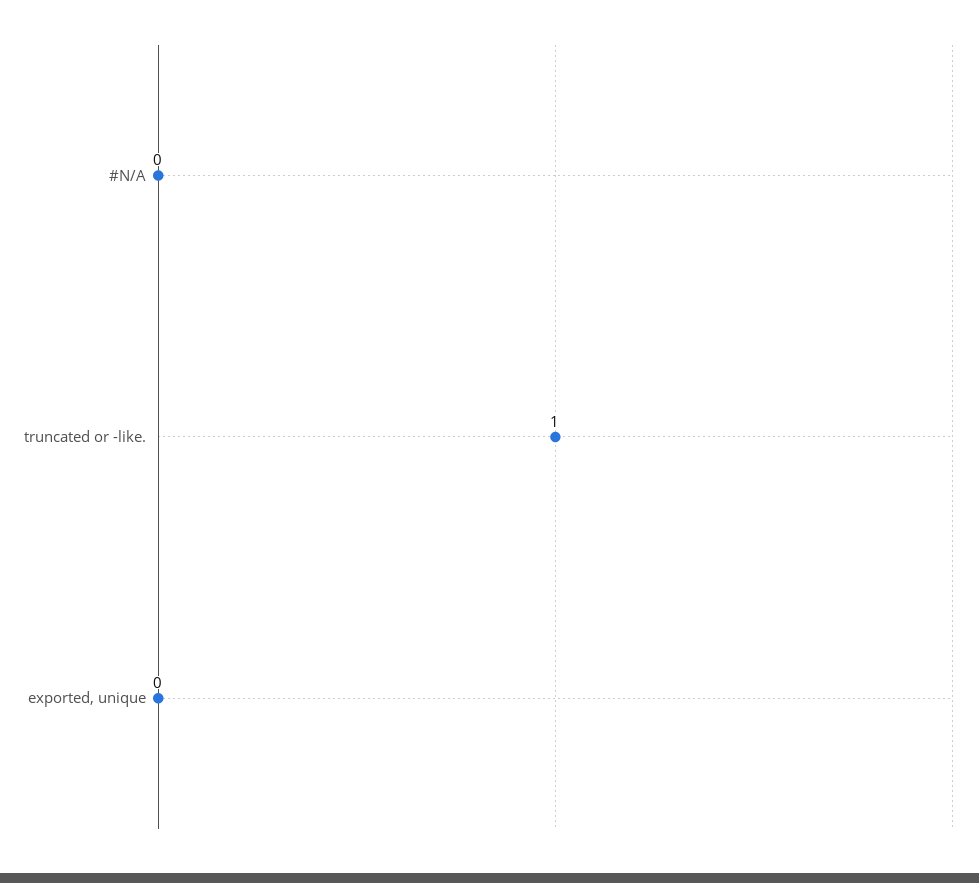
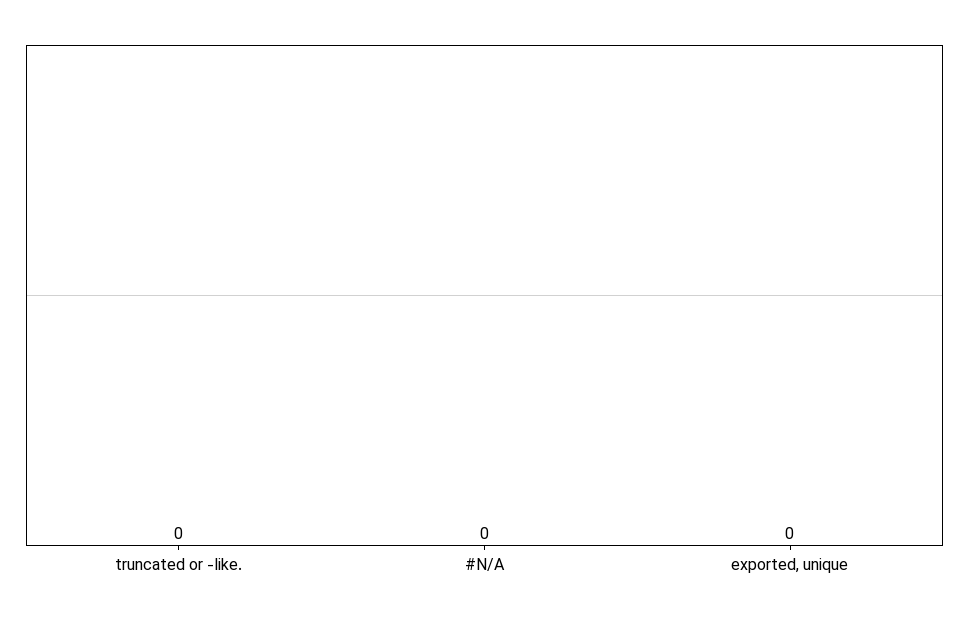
truncated or -like.: 1 -> 0

